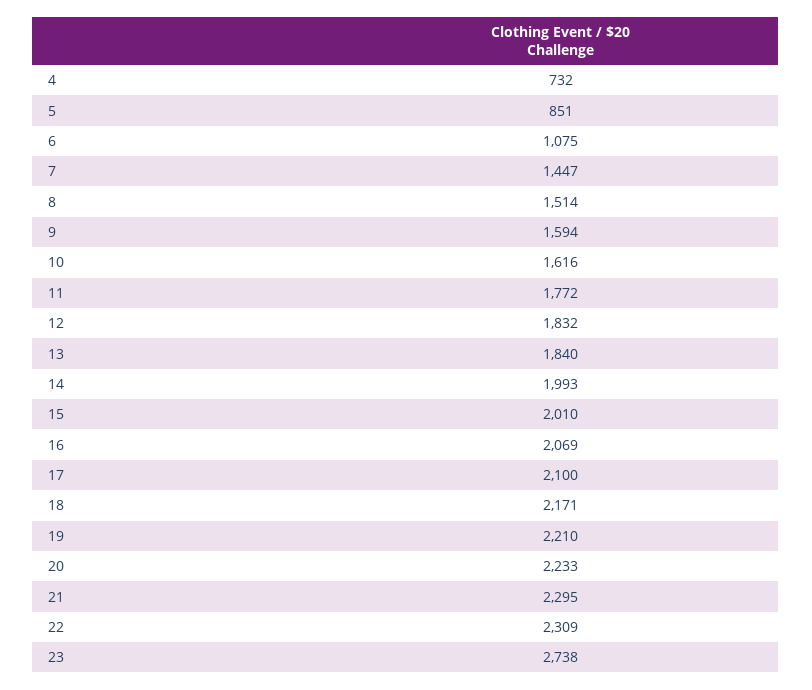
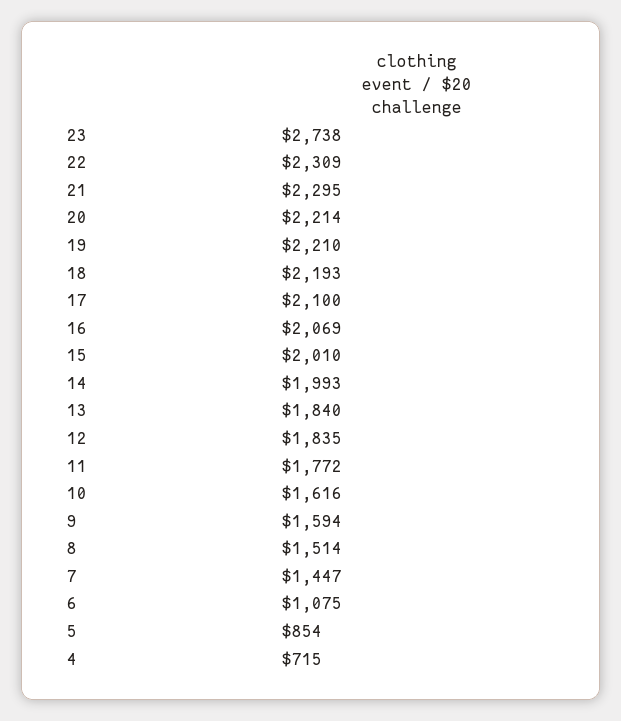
4: 732 -> 715
5: 851 -> 854
12: 1832 -> 1835
18: 2171 -> 2193
20: 2233 -> 2214

